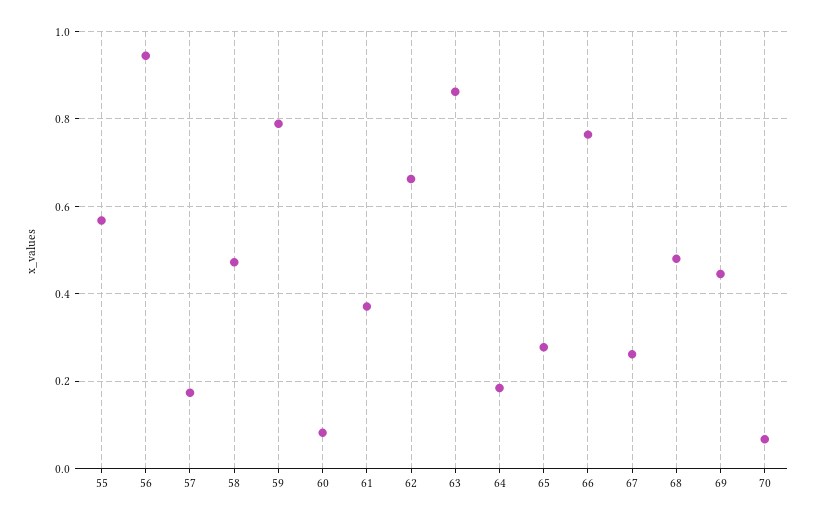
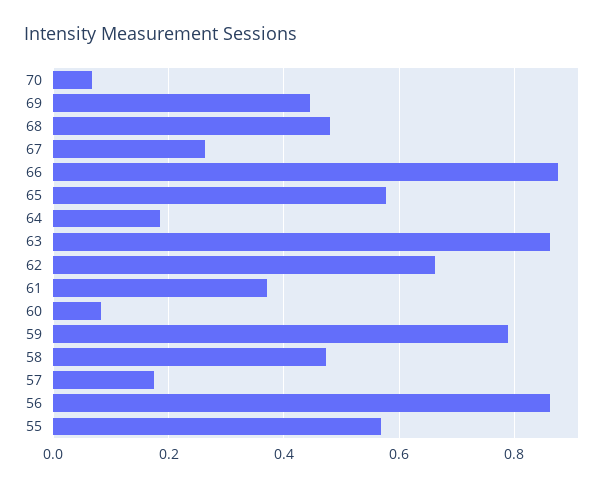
56: 0.94 -> 0.86
65: 0.28 -> 0.58
66: 0.76 -> 0.88

